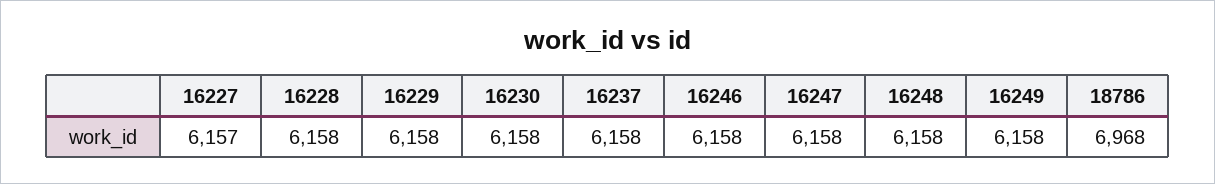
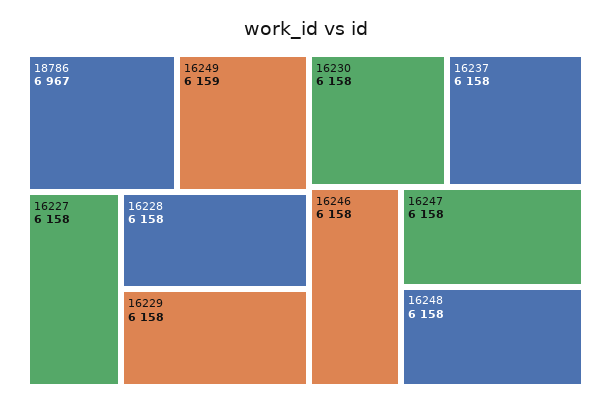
16227: 6157 -> 6158
16249: 6158 -> 6159
18786: 6968 -> 6967

